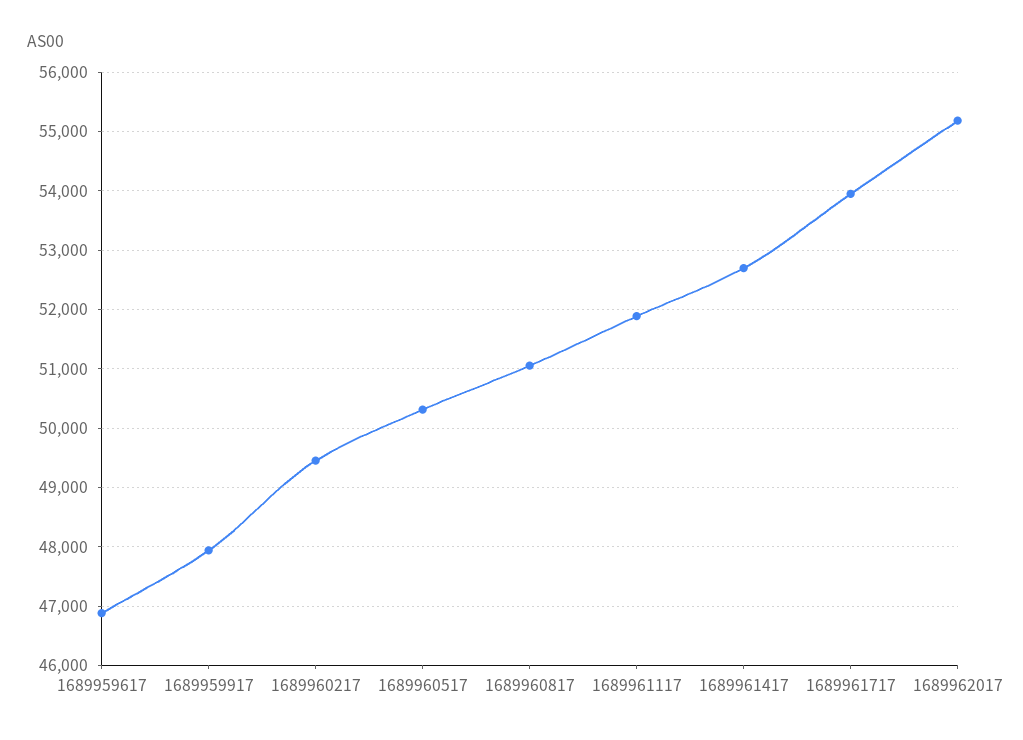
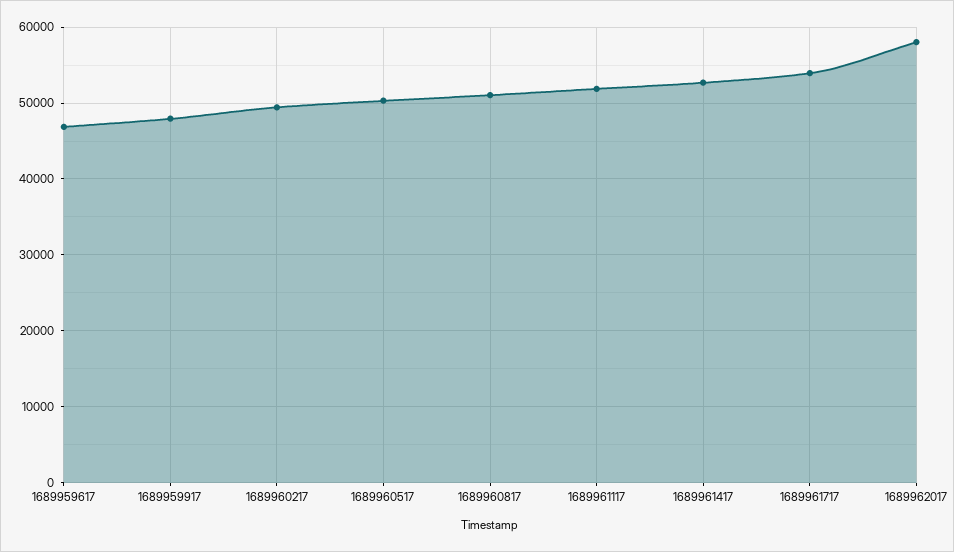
1689962017: 55200 -> 58000

